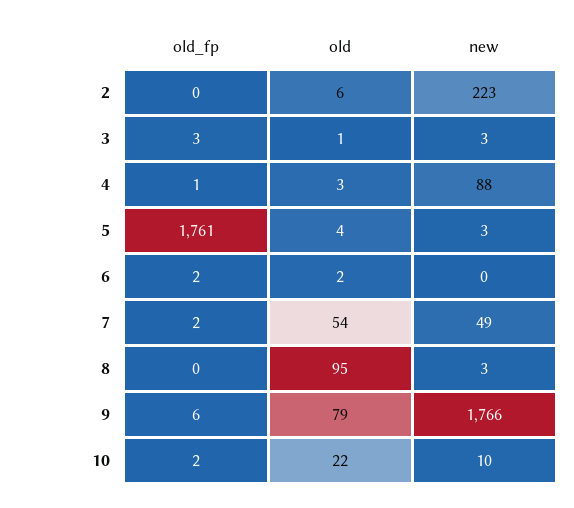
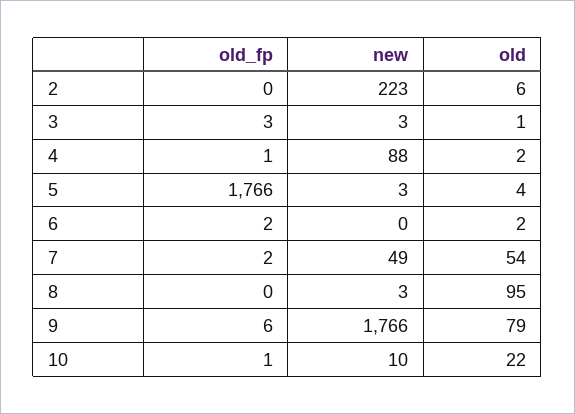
old, 4: 3 -> 2
old_fp, 5: 1761 -> 1766
old_fp, 10: 2 -> 1

